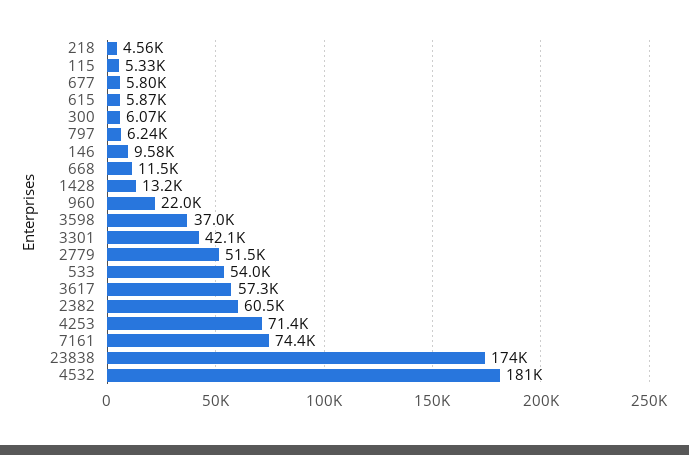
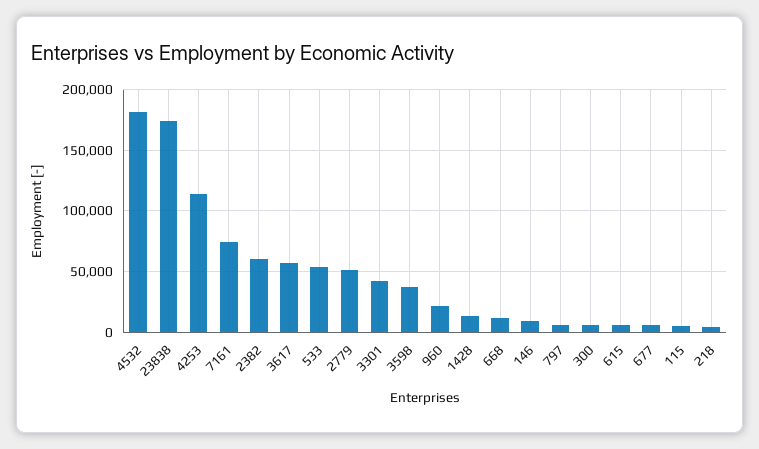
4253: 71400 -> 115000

